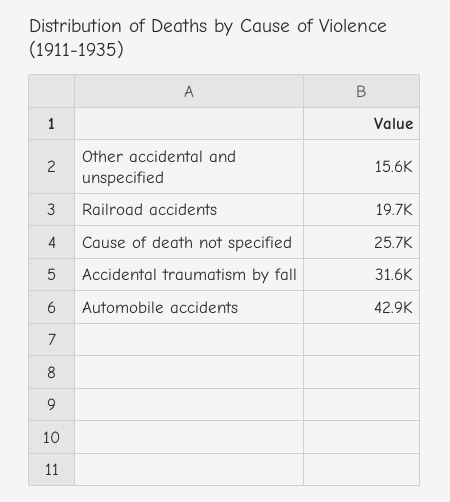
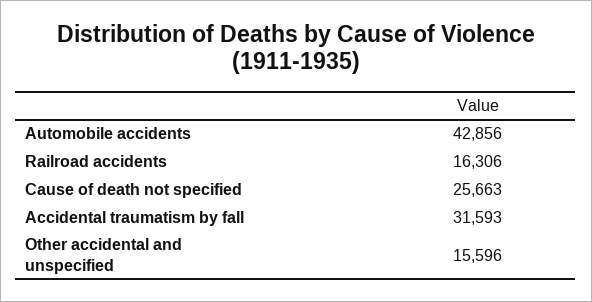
Railroad accidents: 19700 -> 16306

